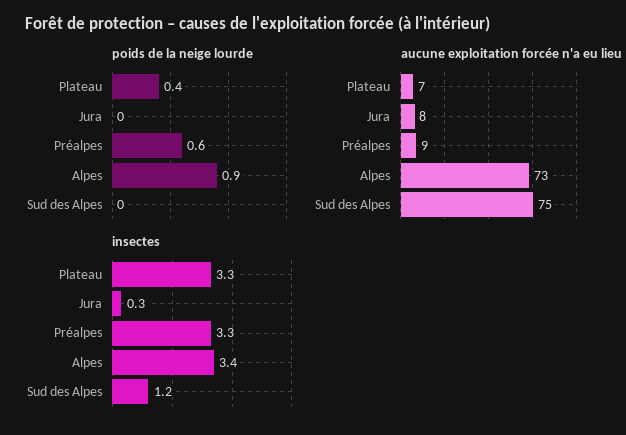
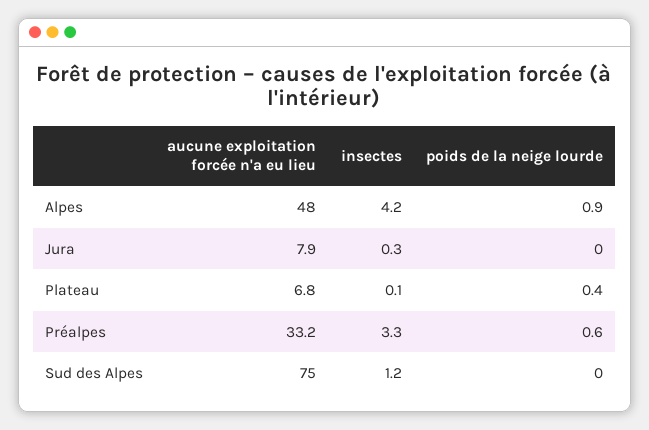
aucune exploitation forcée n'a eu lieu, Préalpes: 9 -> 33.2
aucune exploitation forcée n'a eu lieu, Alpes: 73 -> 48
insectes, Plateau: 3.3 -> 0.1
insectes, Alpes: 3.4 -> 4.2

